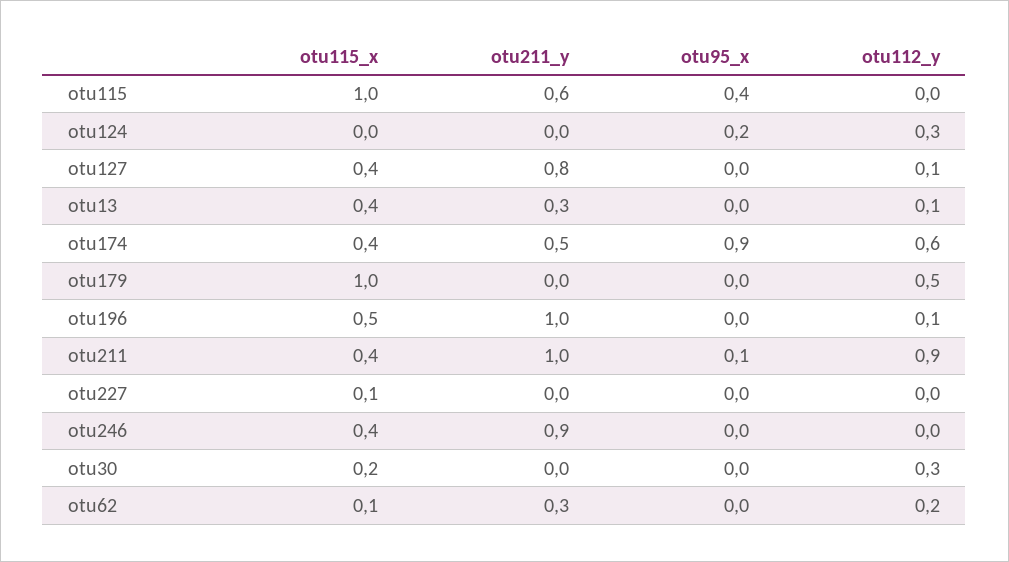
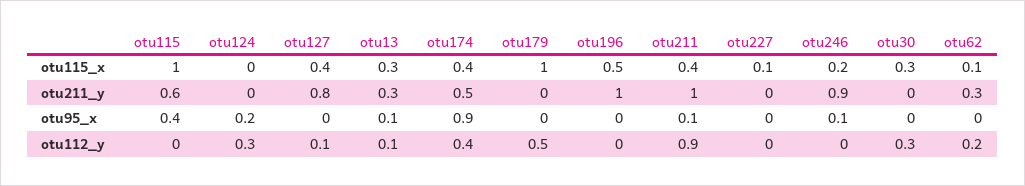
otu115_x, otu13: 0.4 -> 0.3
otu95_x, otu13: 0 -> 0.1
otu112_y, otu174: 0.6 -> 0.4
otu112_y, otu196: 0.1 -> 0
otu115_x, otu246: 0.4 -> 0.2
otu95_x, otu246: 0 -> 0.1
otu115_x, otu30: 0.2 -> 0.3

